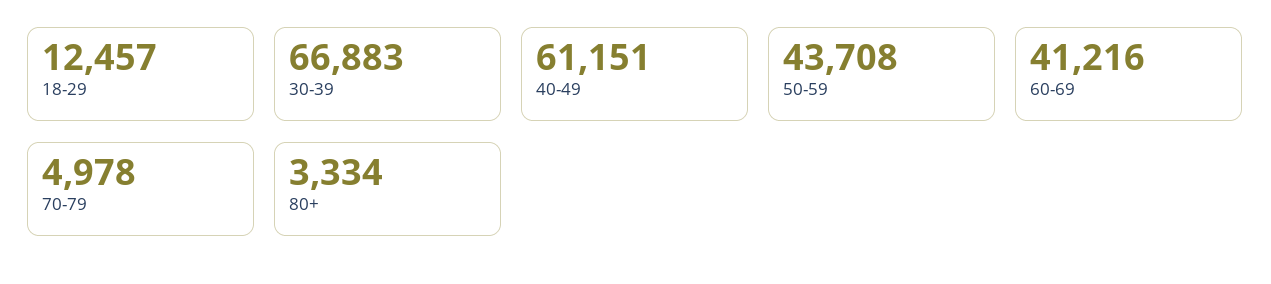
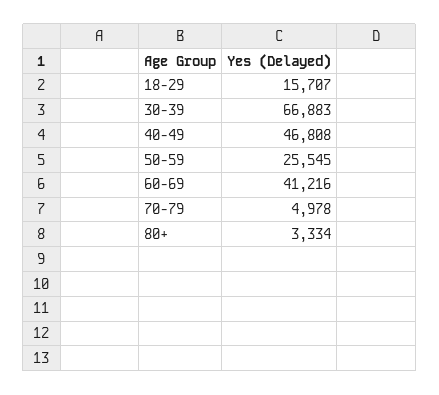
18-29: 12457 -> 15707
40-49: 61151 -> 46808
50-59: 43708 -> 25545

